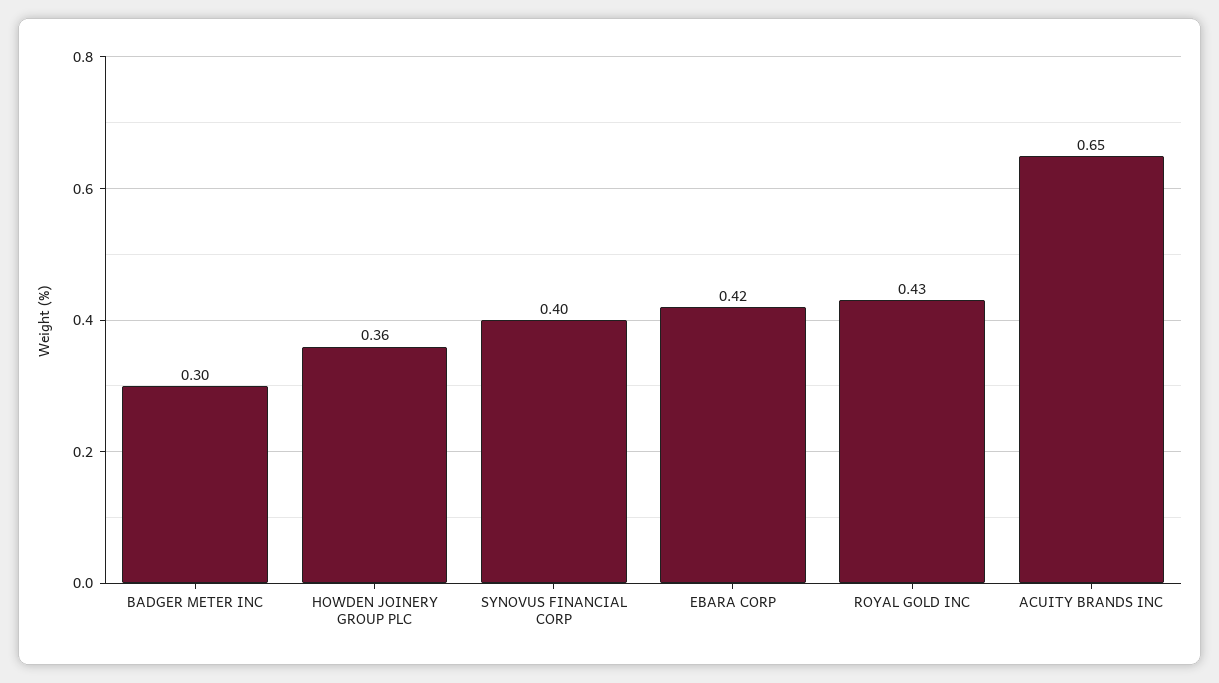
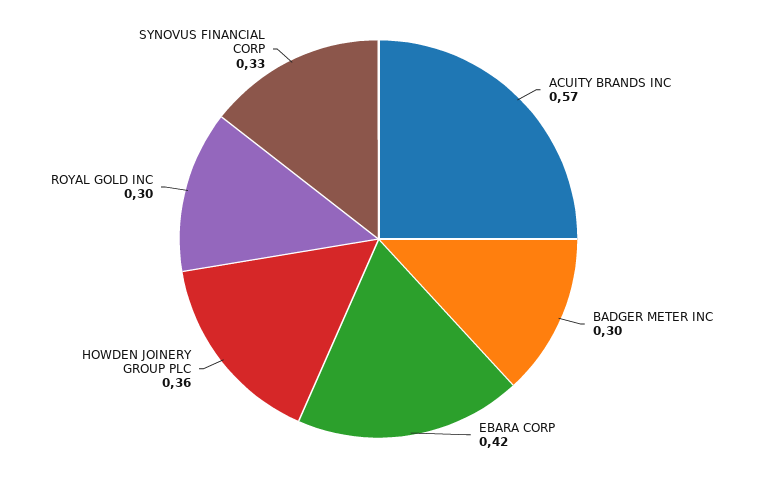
SYNOVUS FINANCIAL CORP: 0.4 -> 0.33
ROYAL GOLD INC: 0.43 -> 0.3
ACUITY BRANDS INC: 0.65 -> 0.57

